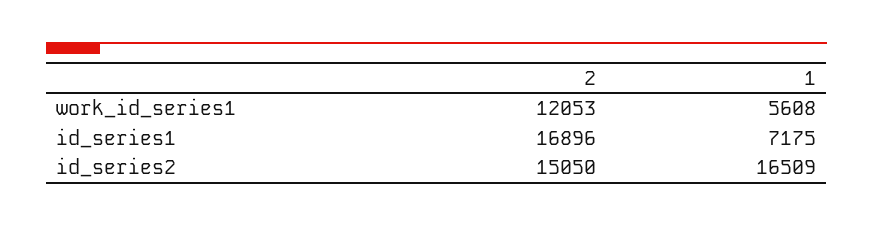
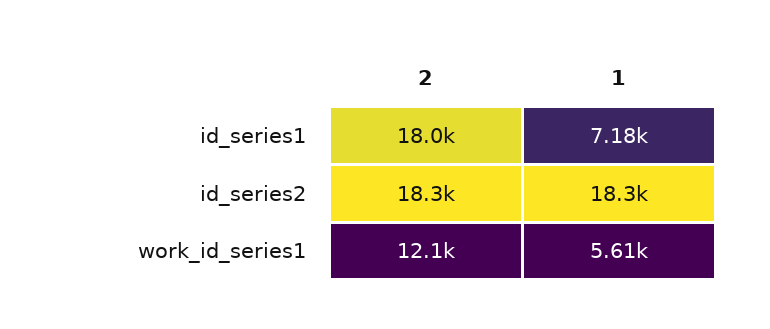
2, id_series1: 16896 -> 18000
2, id_series2: 15050 -> 18300
1, id_series2: 16509 -> 18300

